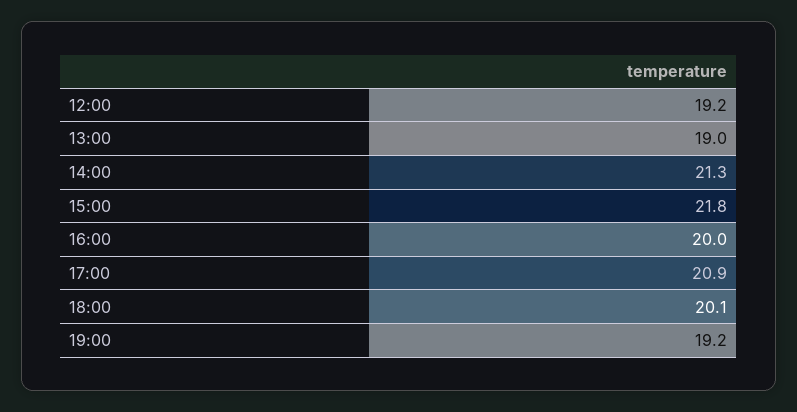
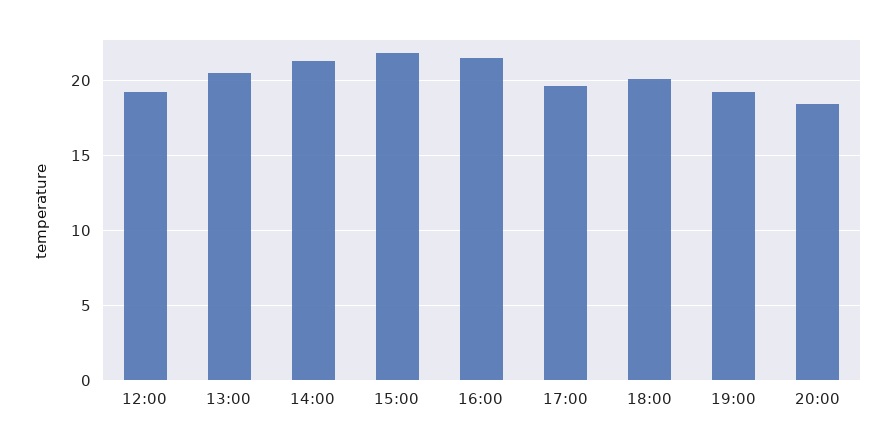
13:00: 19 -> 20.5
16:00: 20 -> 21.5
17:00: 20.9 -> 19.5
20:00: none -> 18.5

